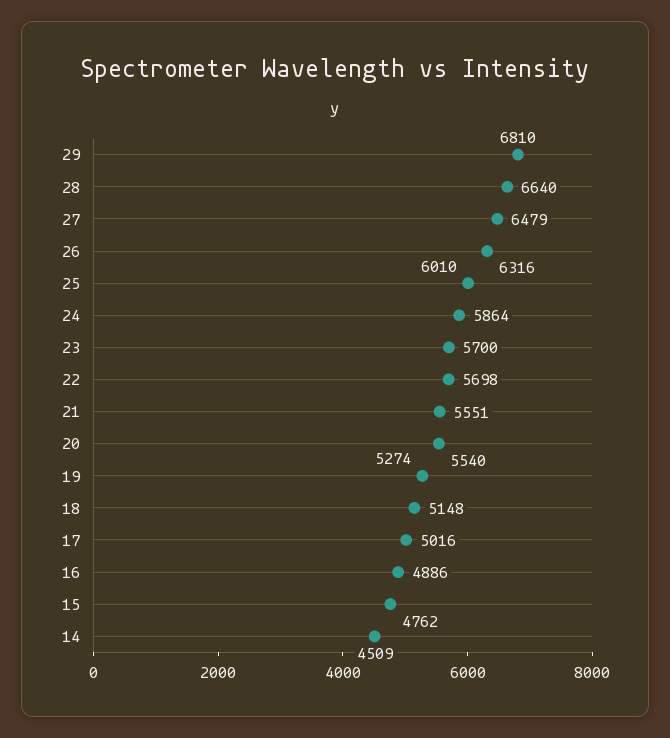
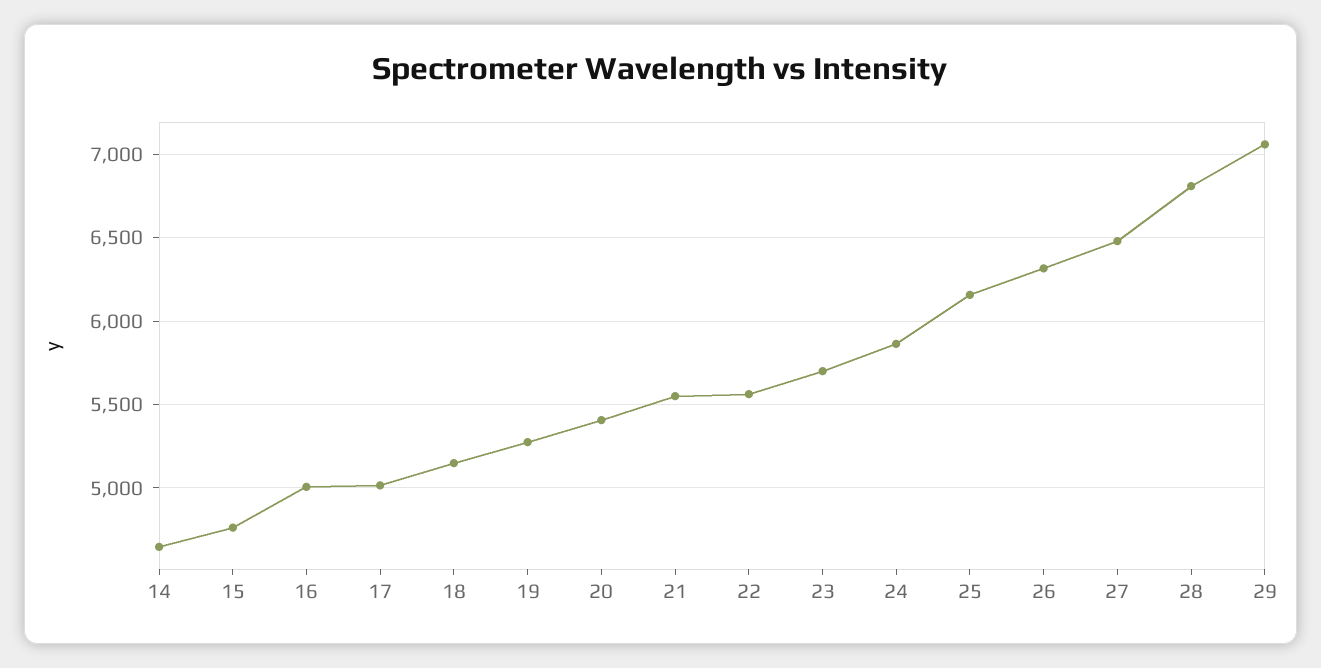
29: 6810 -> 7050
28: 6640 -> 6800
25: 6010 -> 6150
22: 5698 -> 5550
20: 5540 -> 5400
16: 4886 -> 5000
14: 4509 -> 4650

